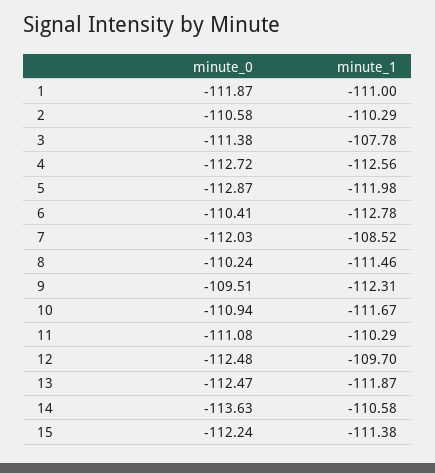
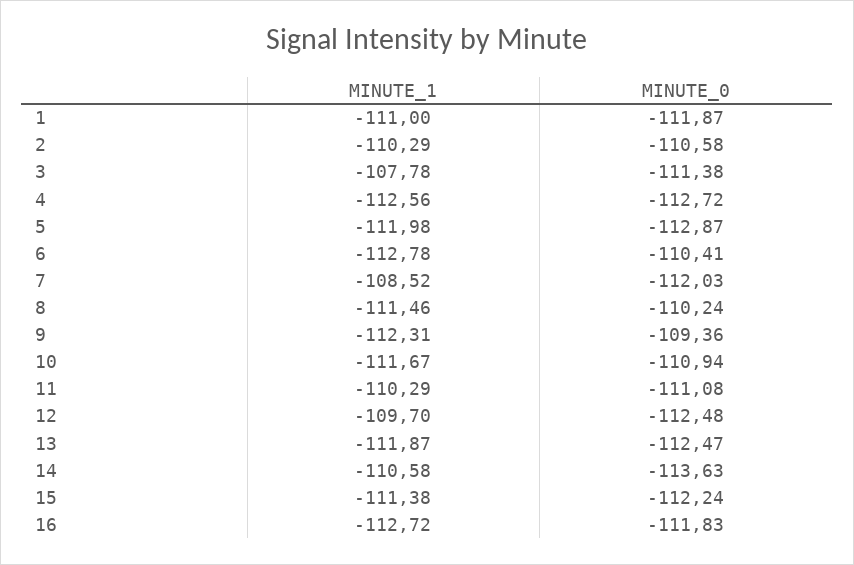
minute_0, 9: -109.51 -> -109.36
minute_1, 16: none -> -112.72
minute_0, 16: none -> -111.83

